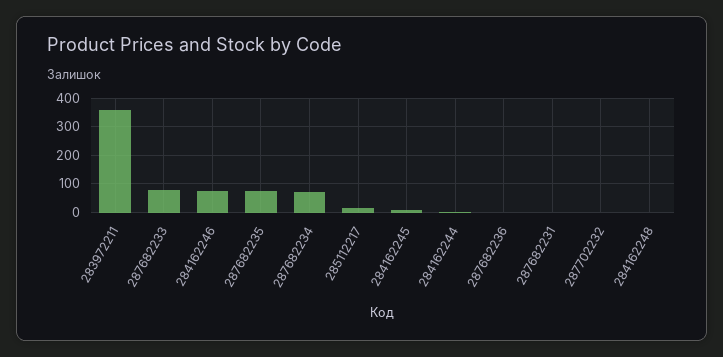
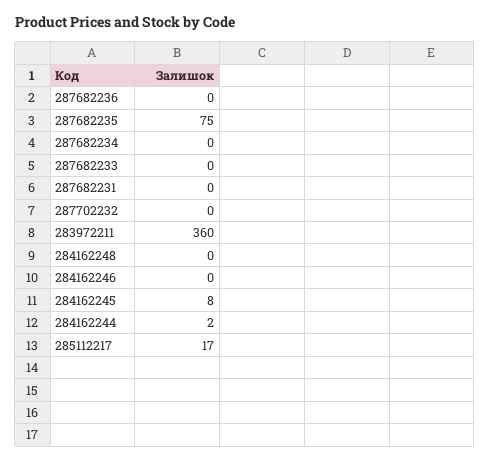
287682233: 75 -> 0
284162246: 75 -> 0
287682234: 75 -> 0

